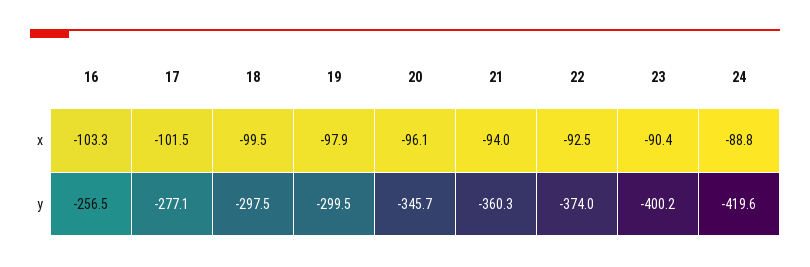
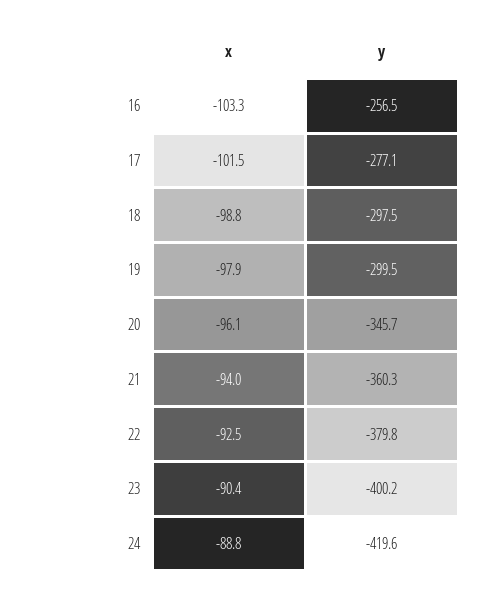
18, x: -99.5 -> -98.8
22, y: -374 -> -379.8

